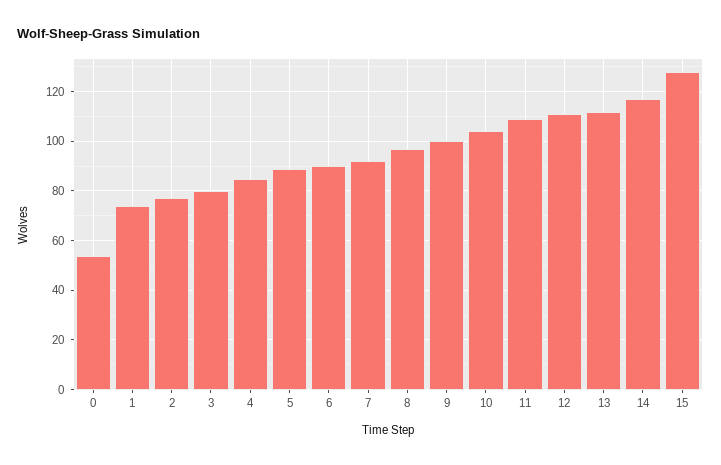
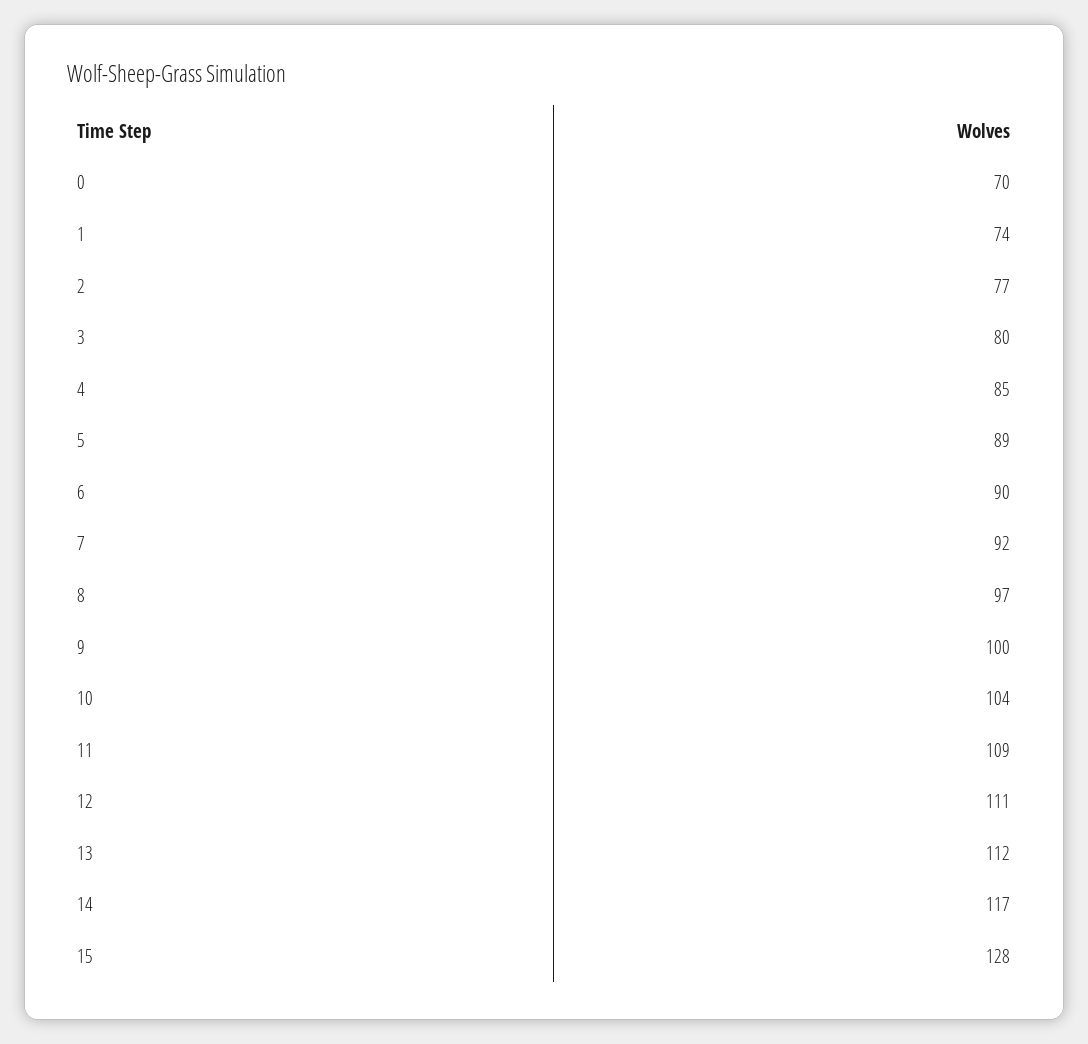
0: 55 -> 70

